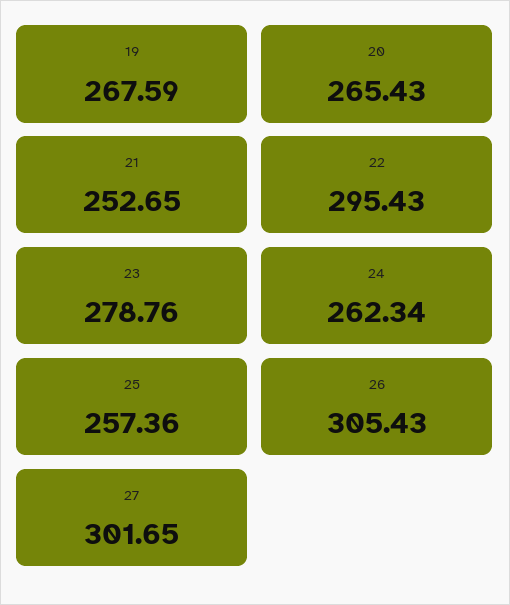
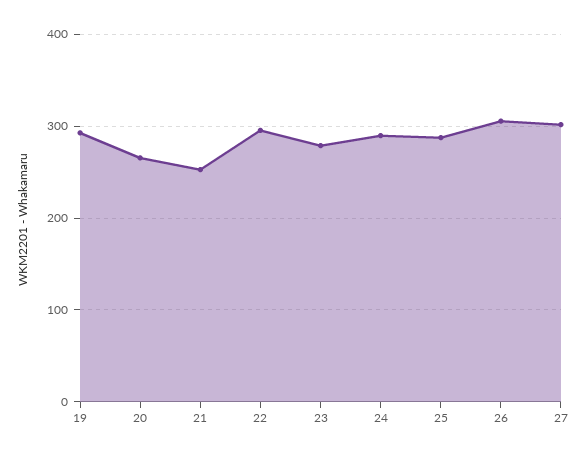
19: 267.59 -> 290
24: 262.34 -> 290
25: 257.36 -> 290

